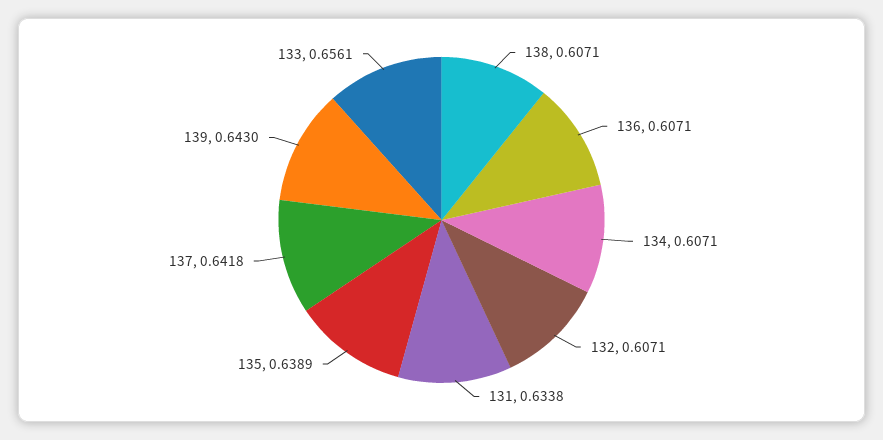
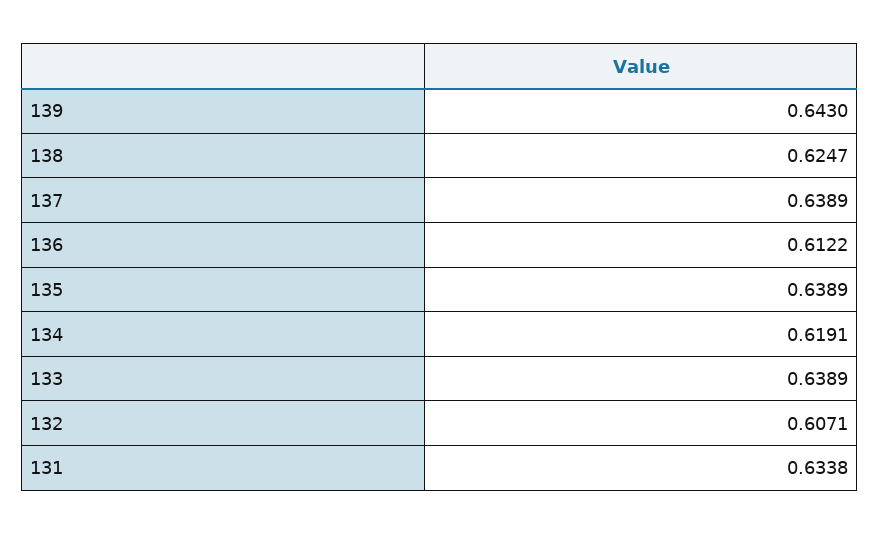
138: 0.6071 -> 0.6247
136: 0.6071 -> 0.6122
134: 0.6071 -> 0.6191
137: 0.6418 -> 0.6389
133: 0.6561 -> 0.6389

